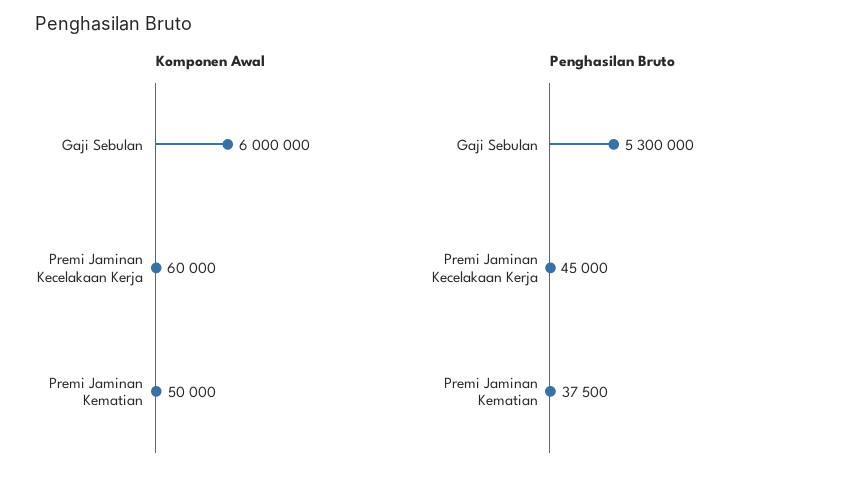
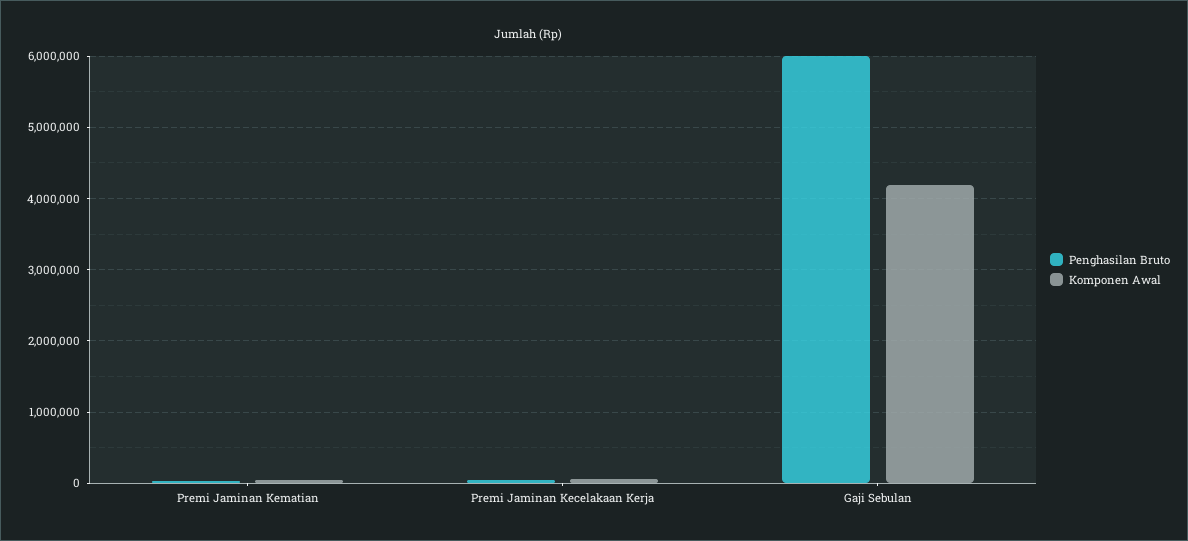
Komponen Awal, Gaji Sebulan: 6000000 -> 4200000
Penghasilan Bruto, Gaji Sebulan: 5300000 -> 6000000

